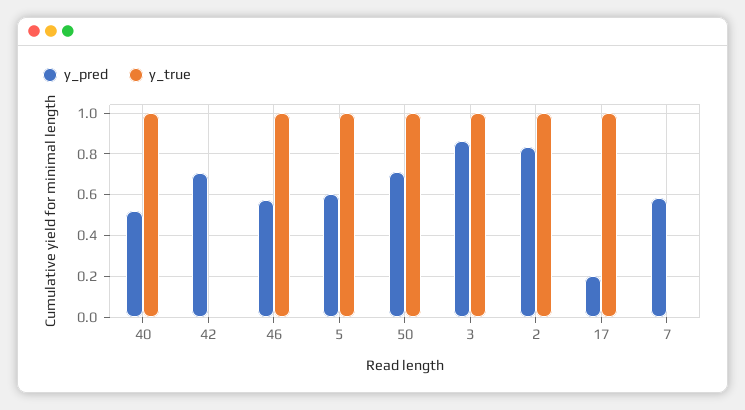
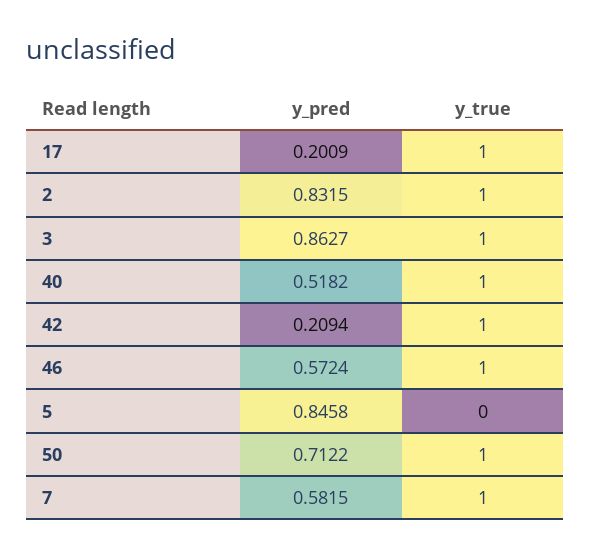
y_pred, 42: 0.7 -> 0.2094
y_true, 42: 0 -> 1
y_pred, 5: 0.6 -> 0.8458
y_true, 5: 1 -> 0
y_true, 7: 0 -> 1

